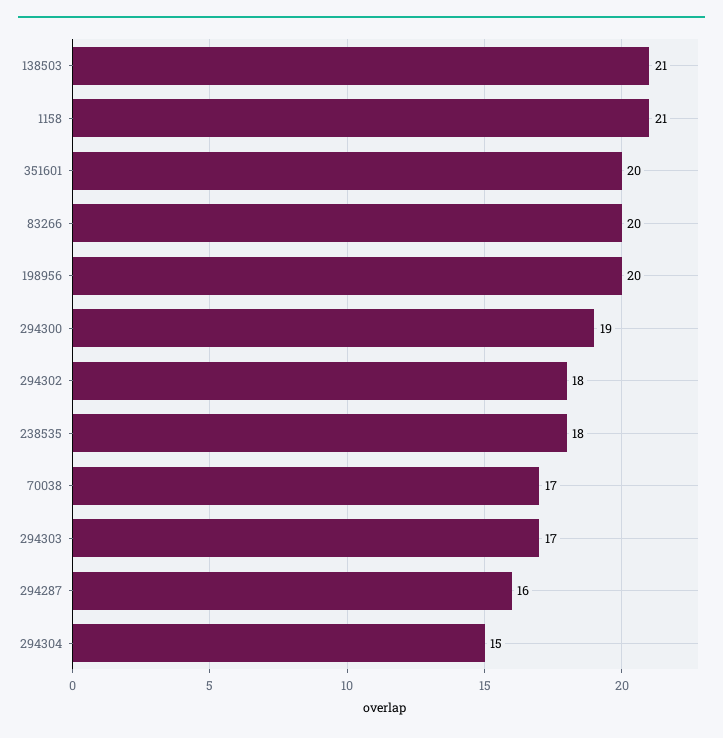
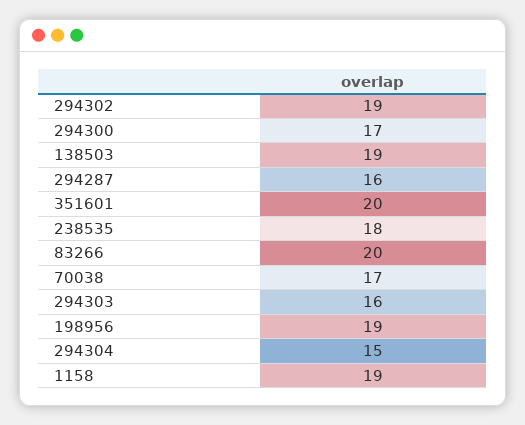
138503: 21 -> 19
1158: 21 -> 19
198956: 20 -> 19
294300: 19 -> 17
294302: 18 -> 19
294303: 17 -> 16

